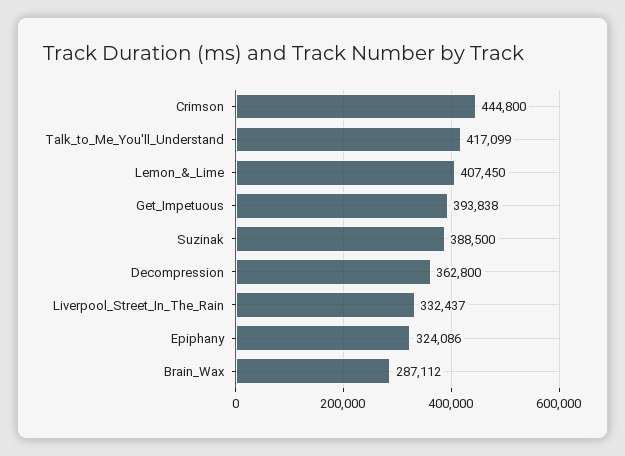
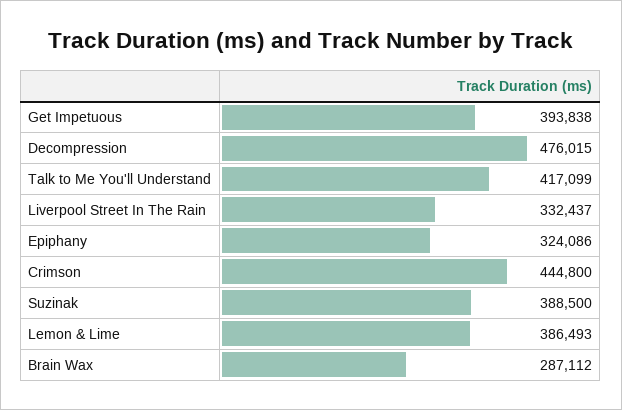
Lemon_&_Lime: 407450 -> 386493
Decompression: 362800 -> 476015

